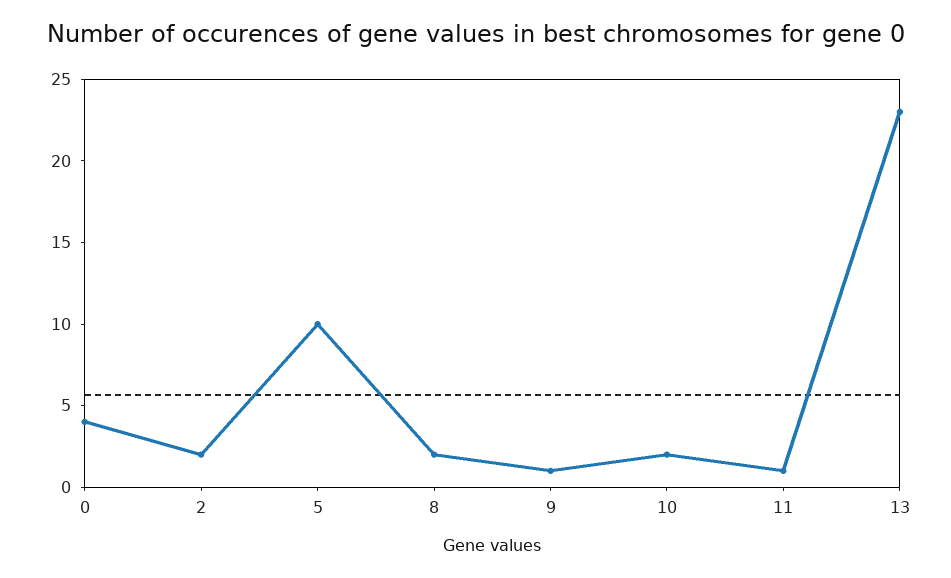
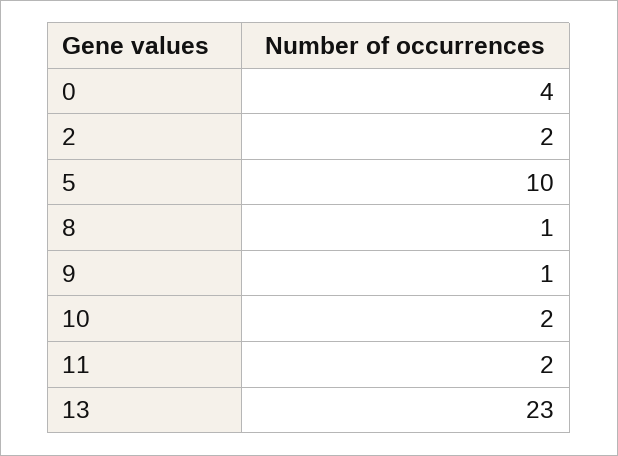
8: 2 -> 1
11: 1 -> 2

